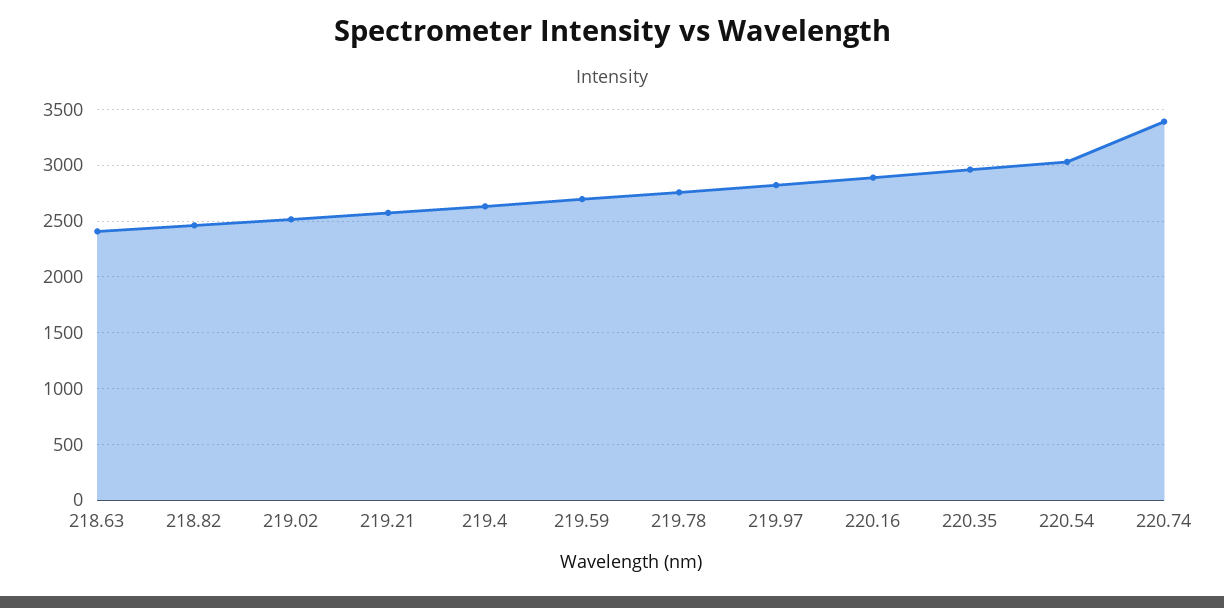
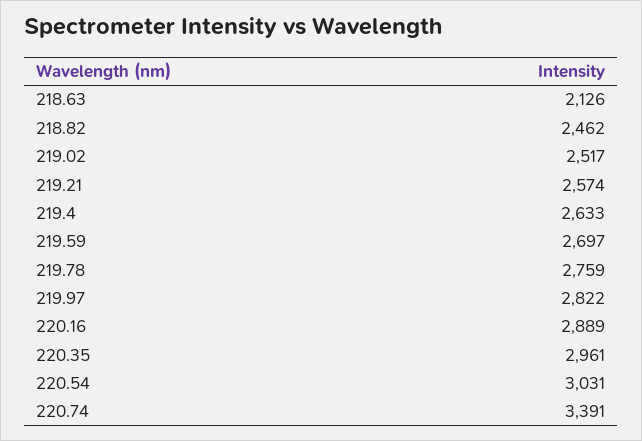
218.63: 2400 -> 2126

